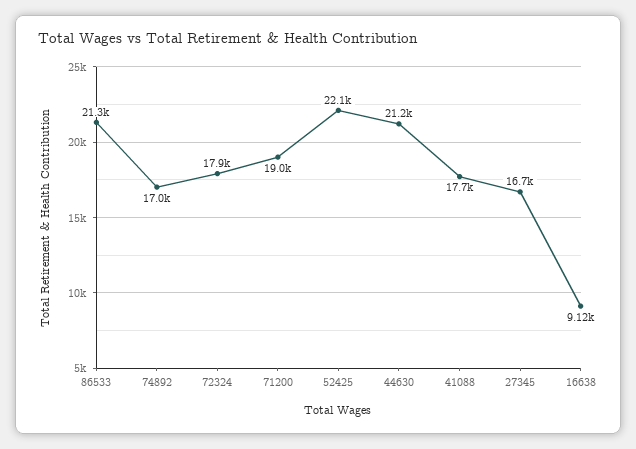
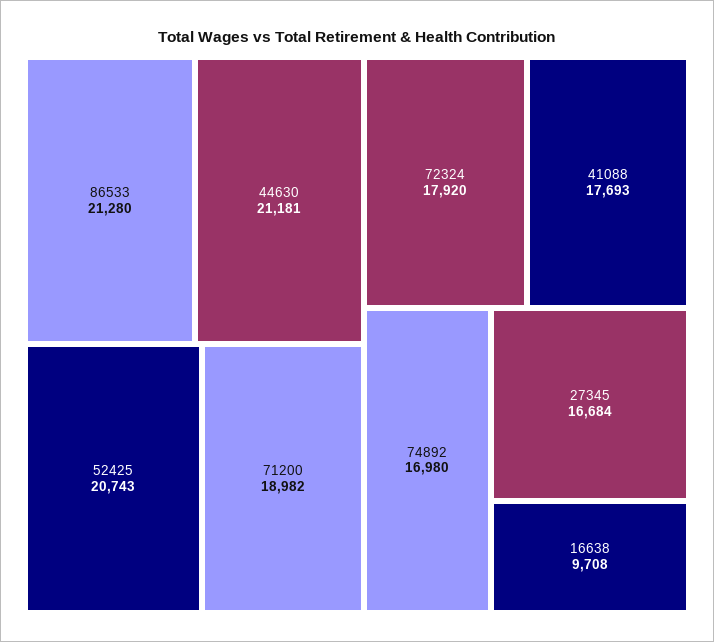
52425: 22100 -> 20743
16638: 9120 -> 9708

